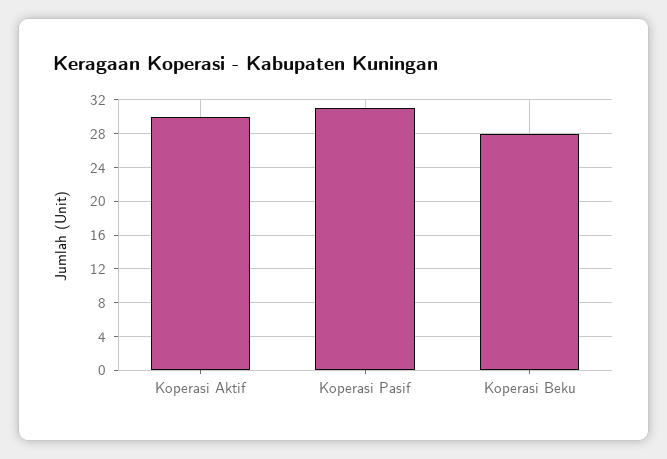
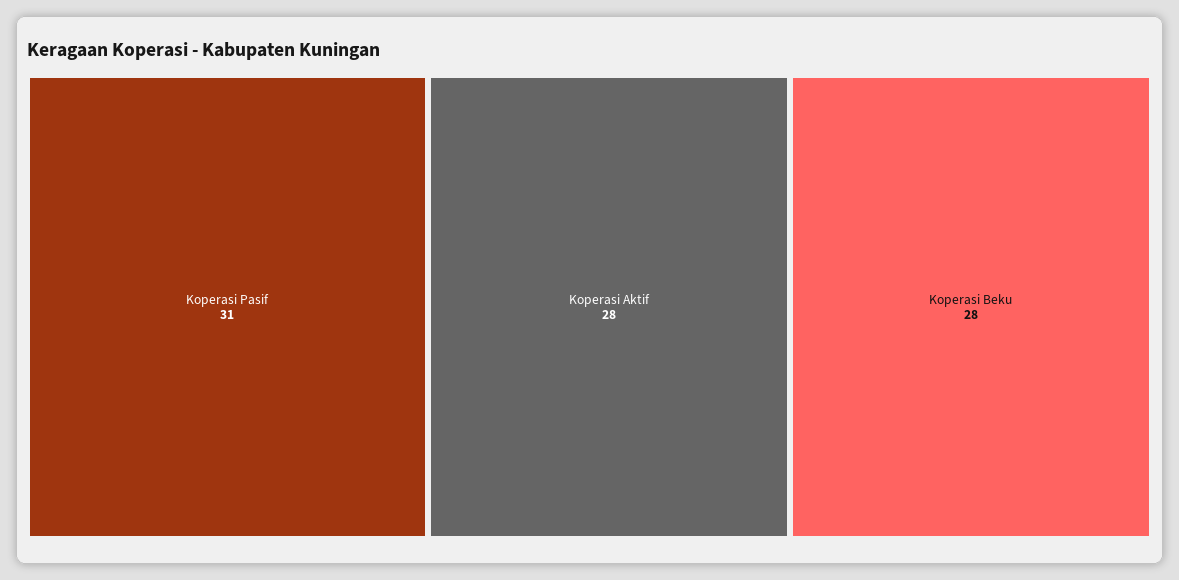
Koperasi Aktif: 30 -> 28

